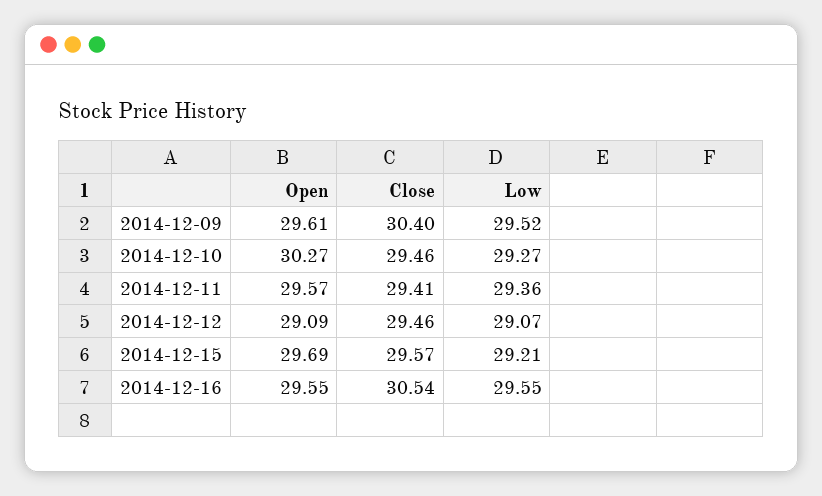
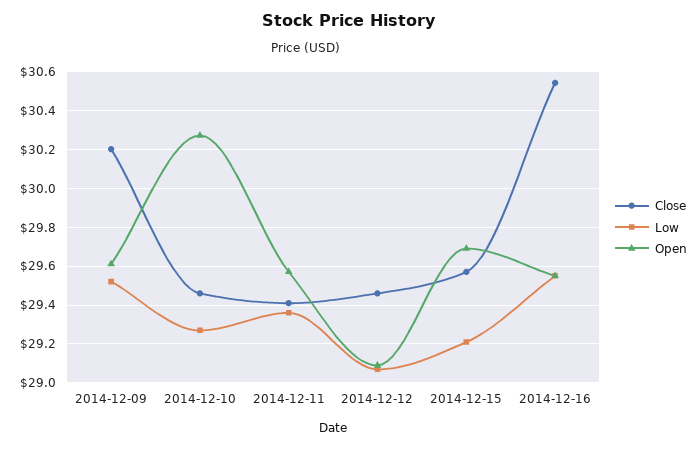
Close, 2014-12-09: 30.4 -> 30.2

